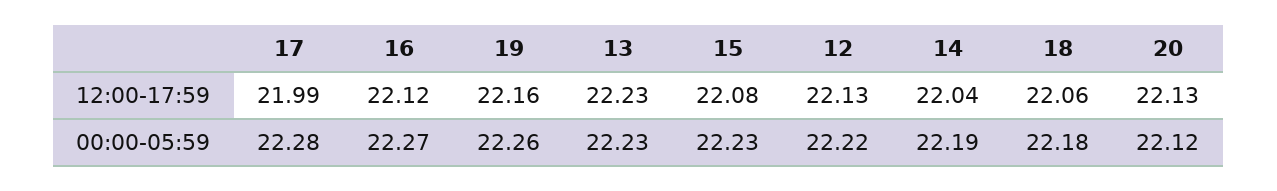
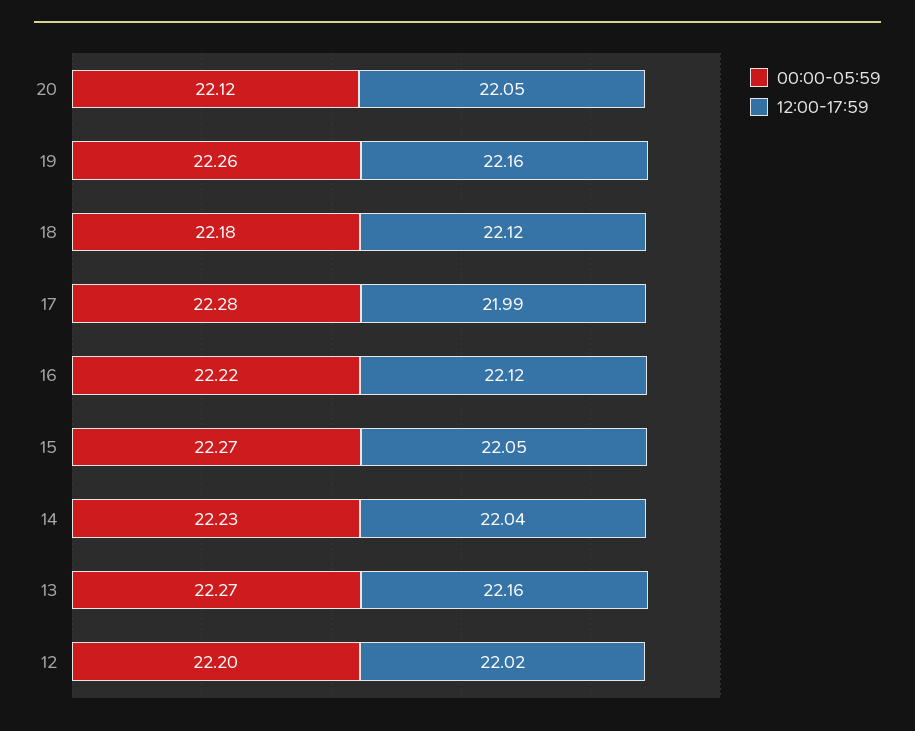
12:00-17:59, 13: 22.23 -> 22.16
12:00-17:59, 15: 22.08 -> 22.05
12:00-17:59, 12: 22.13 -> 22.02
12:00-17:59, 18: 22.06 -> 22.12
12:00-17:59, 20: 22.13 -> 22.05
00:00-05:59, 16: 22.27 -> 22.22
00:00-05:59, 13: 22.23 -> 22.27
00:00-05:59, 15: 22.23 -> 22.27
00:00-05:59, 12: 22.22 -> 22.2
00:00-05:59, 14: 22.19 -> 22.23

